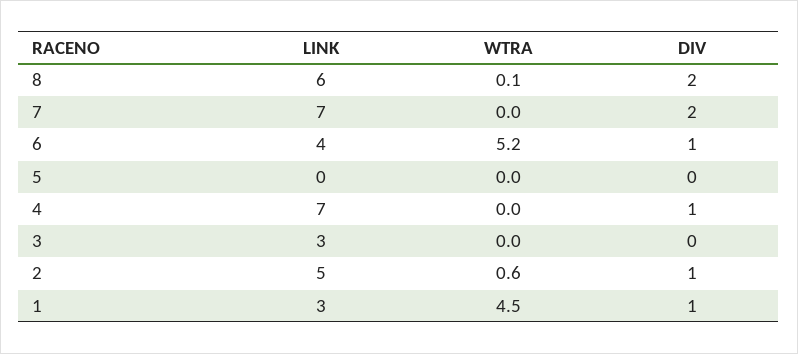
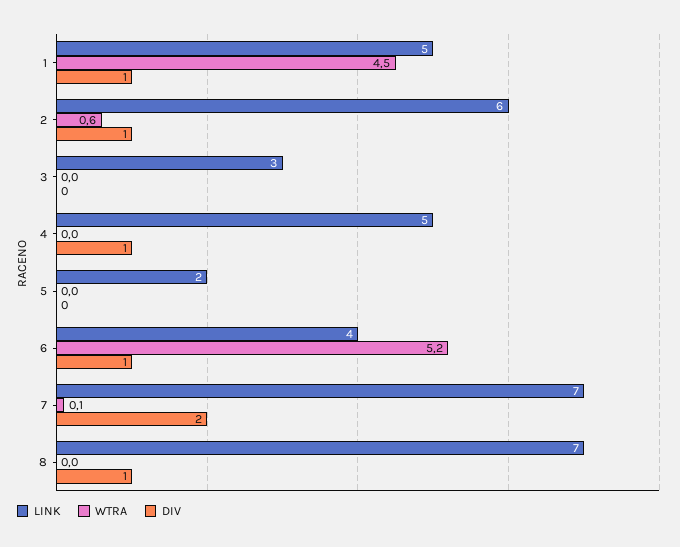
LINK, 8: 6 -> 7
WTRA, 8: 0.1 -> 0
DIV, 8: 2 -> 1
WTRA, 7: 0 -> 0.1
LINK, 5: 0 -> 2
LINK, 4: 7 -> 5
LINK, 2: 5 -> 6
LINK, 1: 3 -> 5

